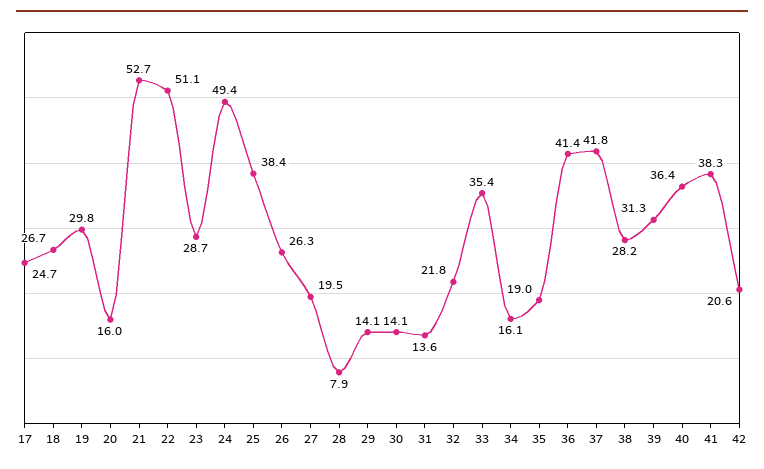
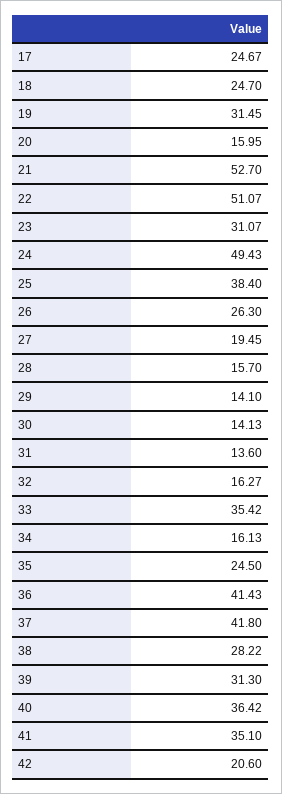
18: 26.7 -> 24.7
19: 29.8 -> 31.45
23: 28.7 -> 31.07
28: 7.9 -> 15.7
32: 21.8 -> 16.27
35: 19 -> 24.5
41: 38.3 -> 35.1

